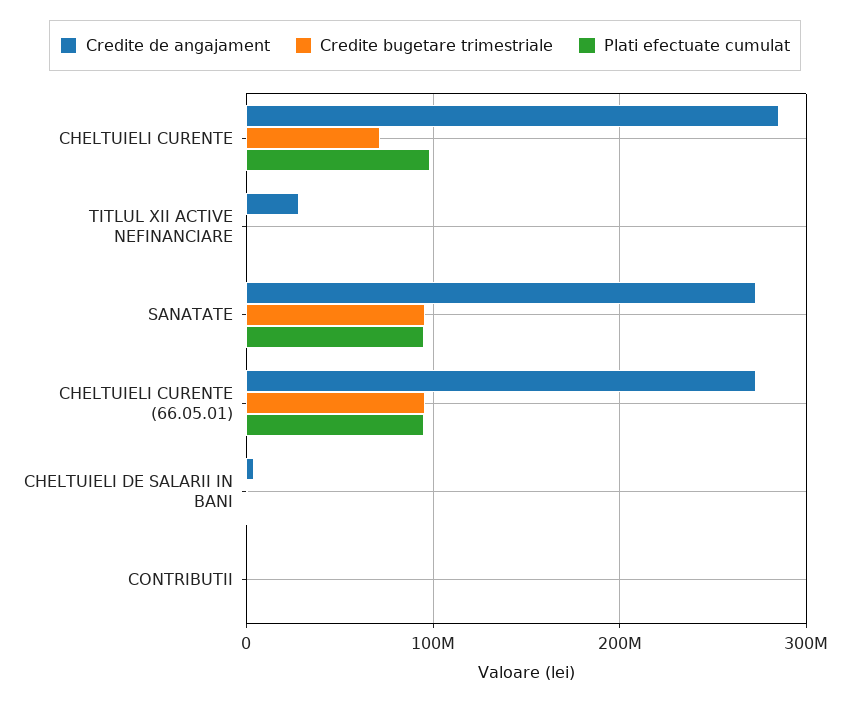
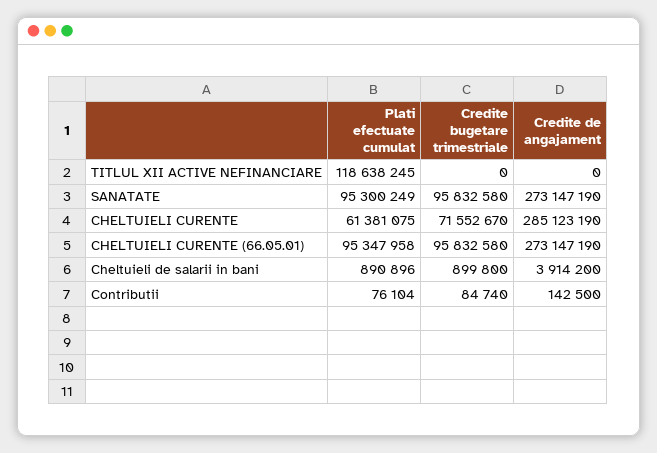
Plati efectuate cumulat, CHELTUIELI CURENTE: 100000000 -> 61381075
Credite de angajament, TITLUL XII ACTIVE NEFINANCIARE: 30000000 -> 0
Plati efectuate cumulat, TITLUL XII ACTIVE NEFINANCIARE: 0 -> 118638245

